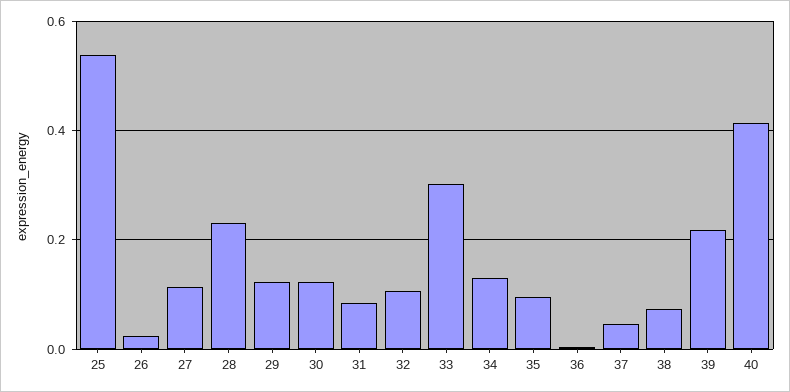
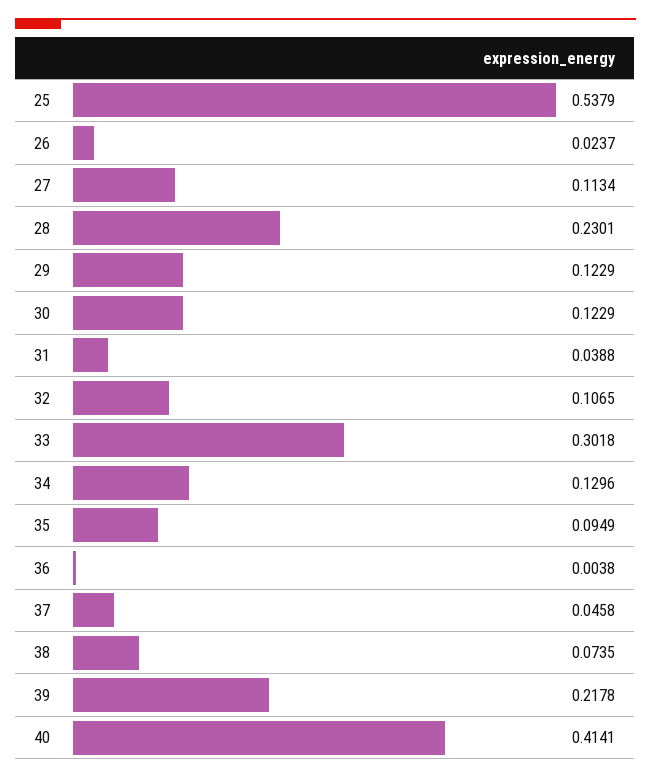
31: 0.08 -> 0.0388

